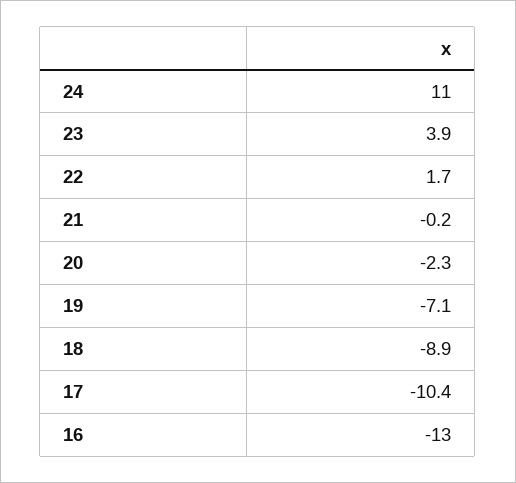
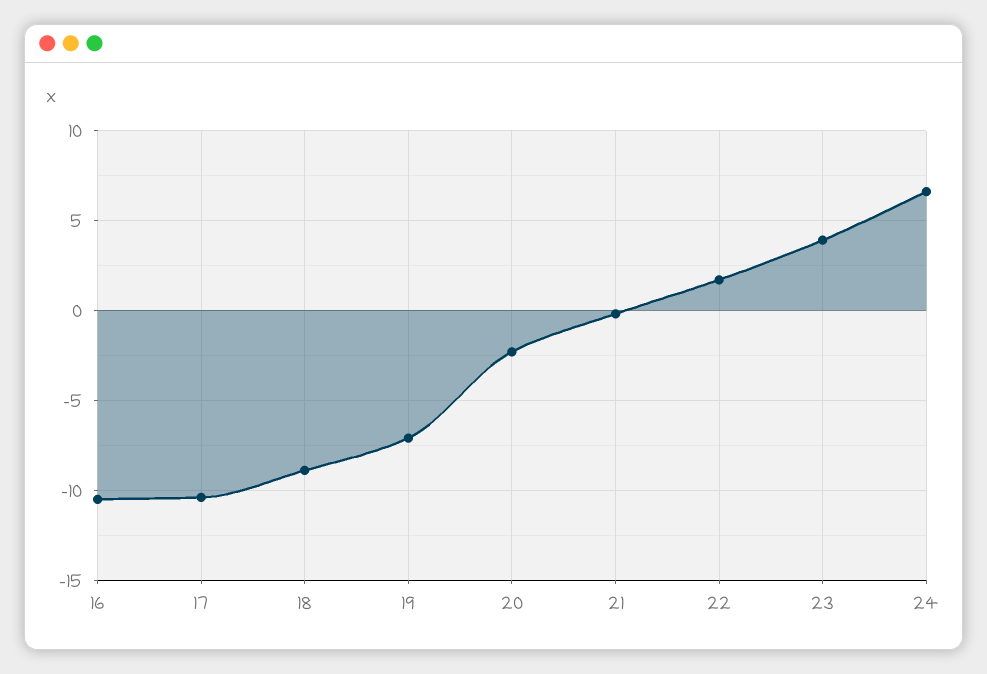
24: 11 -> 6.5
16: -13 -> -10.5

